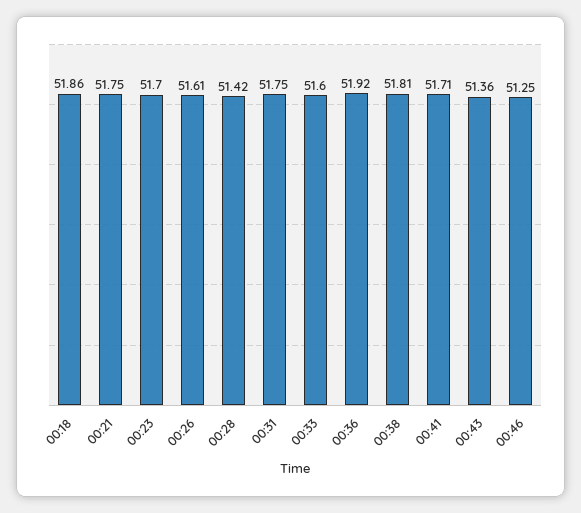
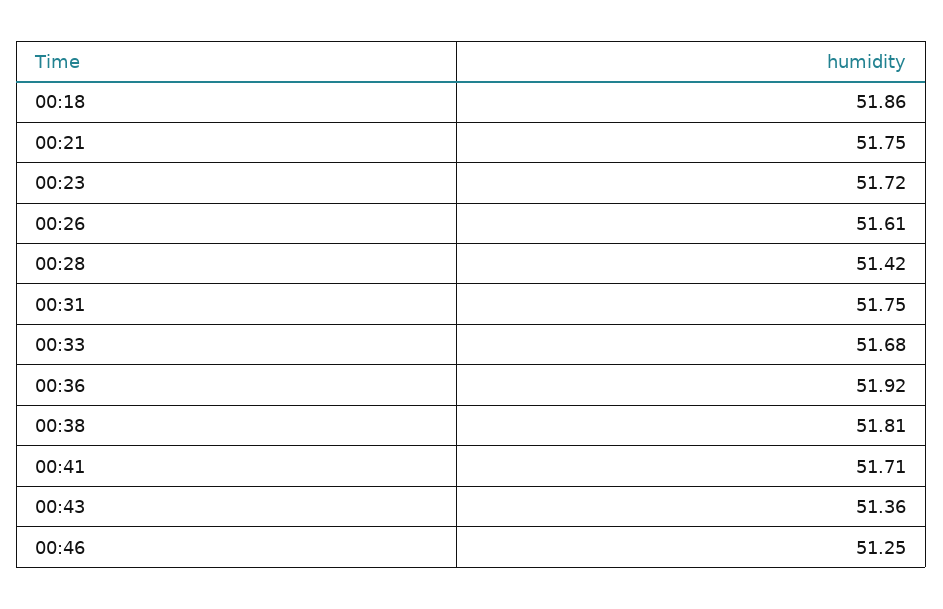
00:23: 51.7 -> 51.72
00:33: 51.6 -> 51.68

